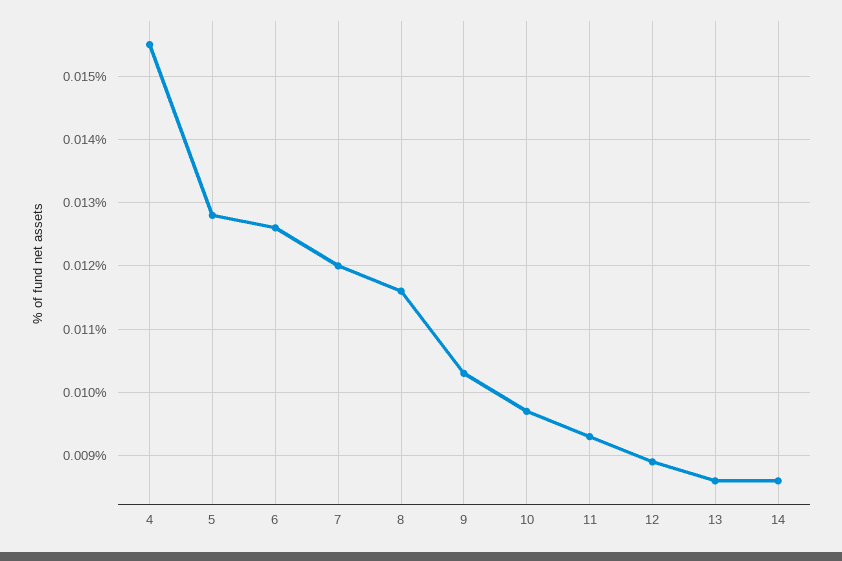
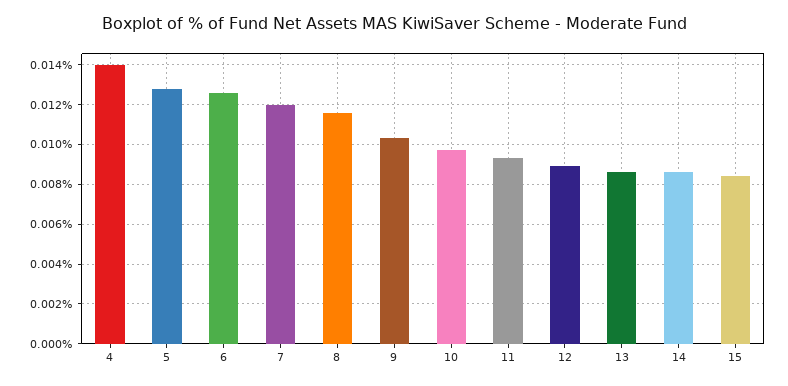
4: 0.0155 -> 0.014
15: none -> 0.0085

